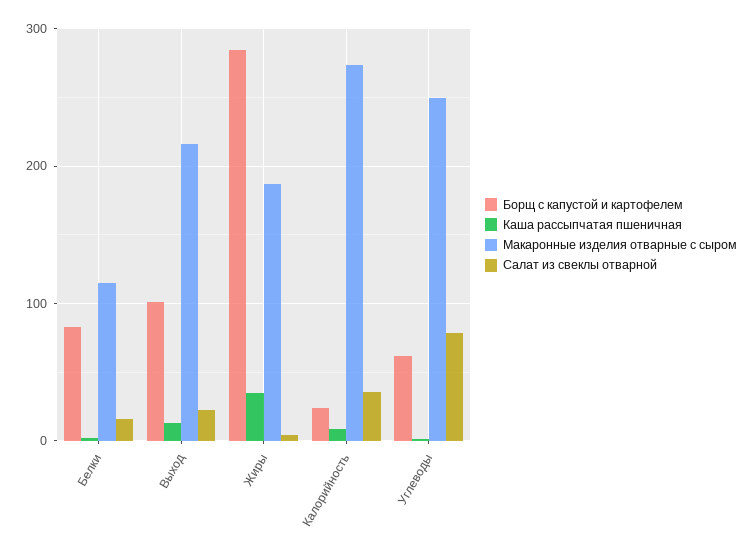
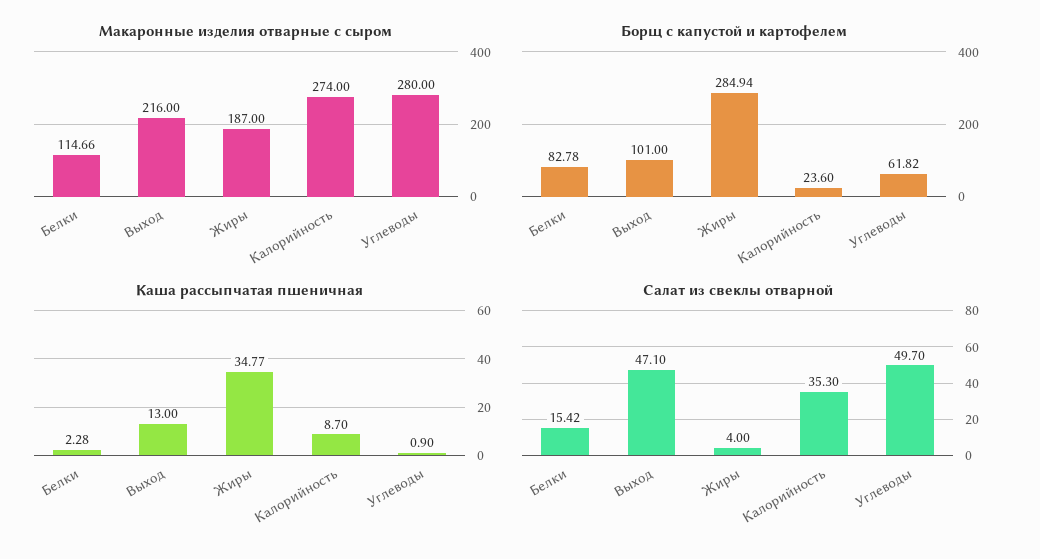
Салат из свеклы отварной, Выход: 20 -> 47.1
Макаронные изделия отварные с сыром, Углеводы: 250 -> 280
Салат из свеклы отварной, Углеводы: 80 -> 49.7

